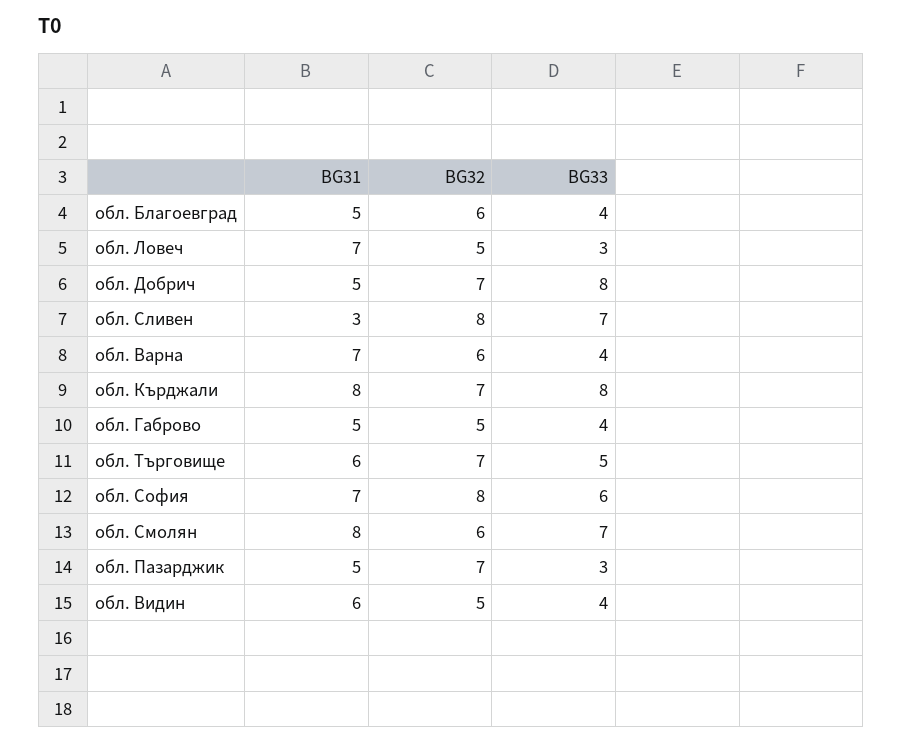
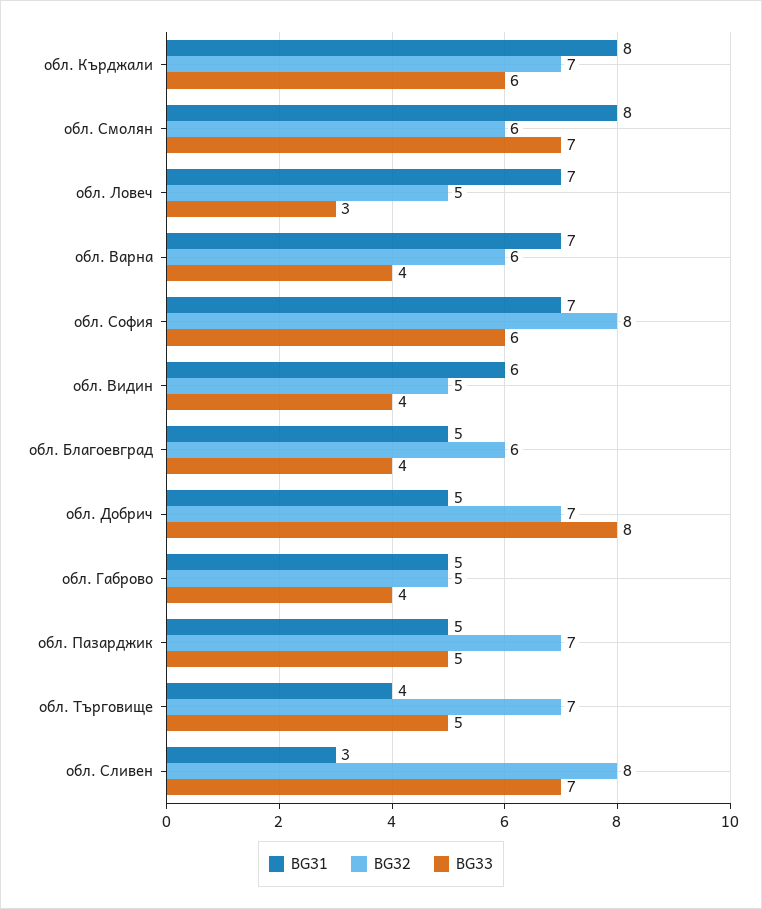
BG33, обл. Кърджали: 8 -> 6
BG31, обл. Търговище: 6 -> 4
BG33, обл. Пазарджик: 3 -> 5

